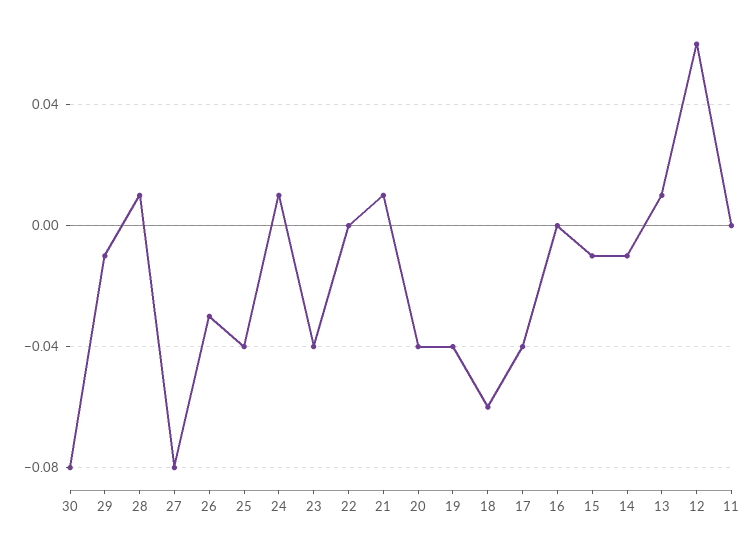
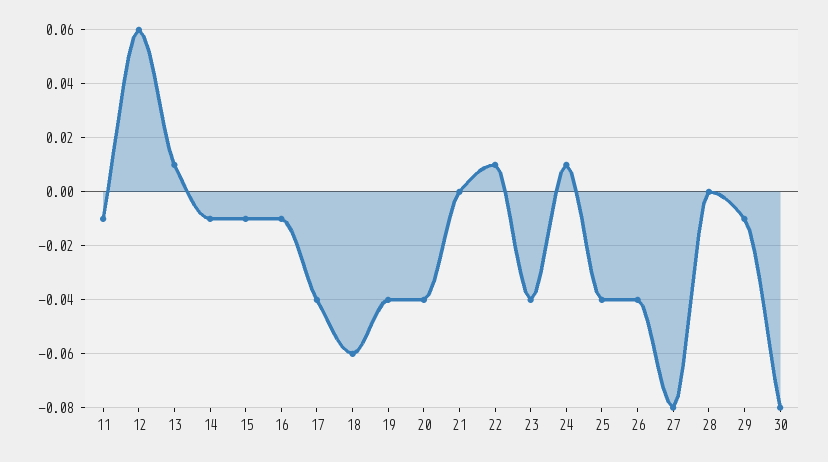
28: 0.01 -> 0
26: -0.03 -> -0.04
22: 0 -> 0.01
21: 0.01 -> 0
16: 0 -> -0.01
11: 0 -> -0.01

